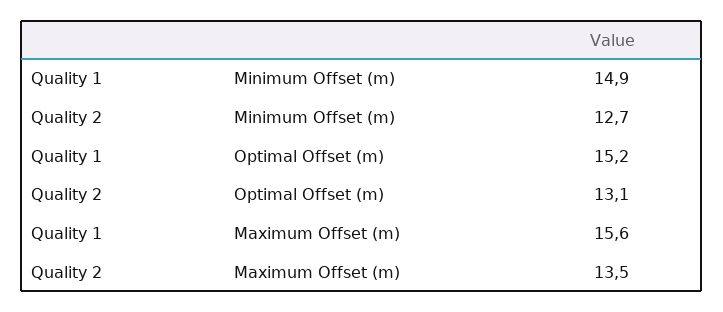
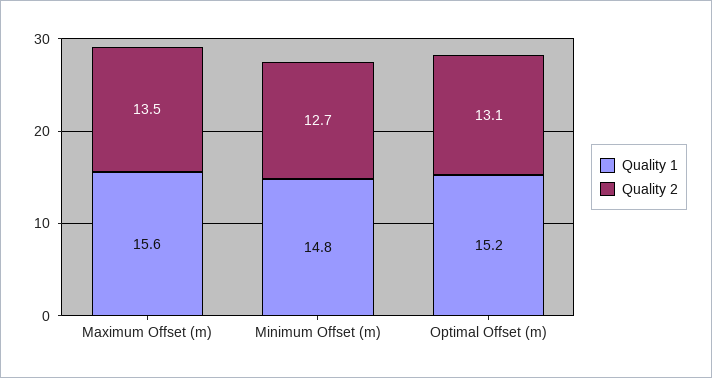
Quality 1, Minimum Offset (m): 14.9 -> 14.8

